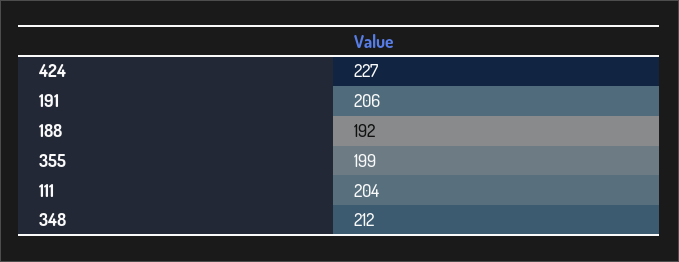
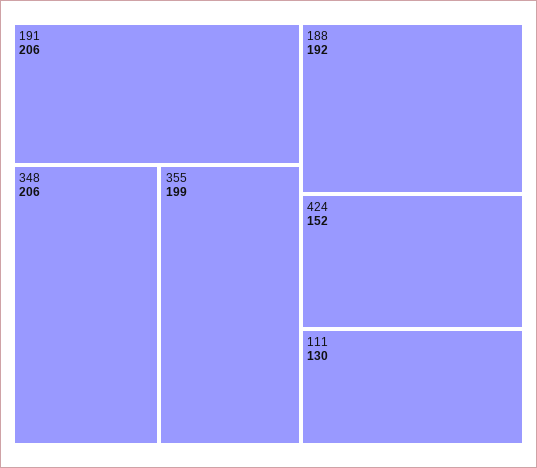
424: 227 -> 152
111: 204 -> 130
348: 212 -> 206

